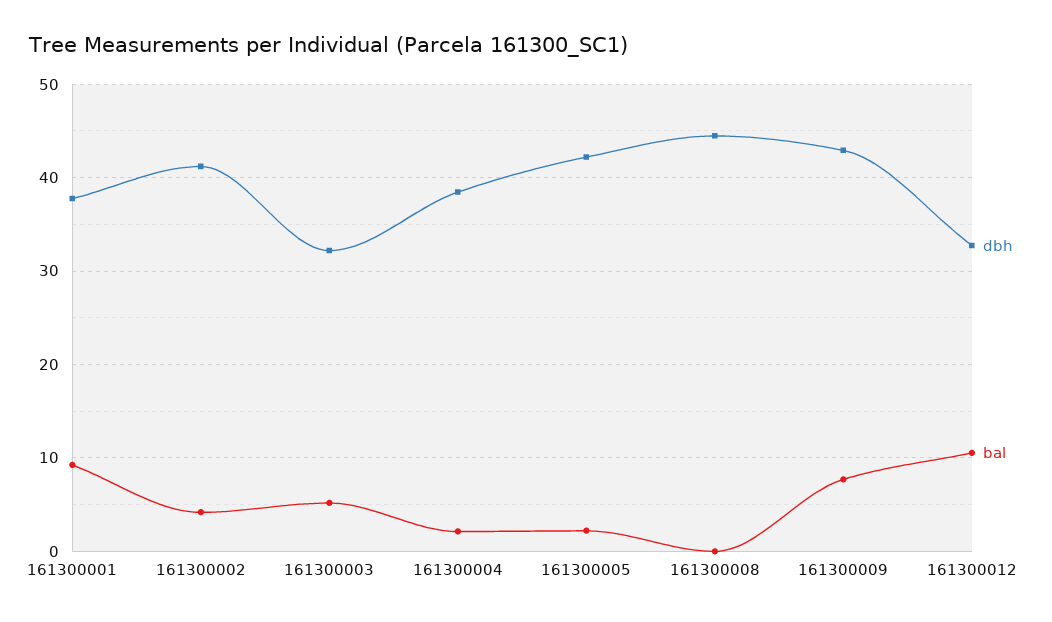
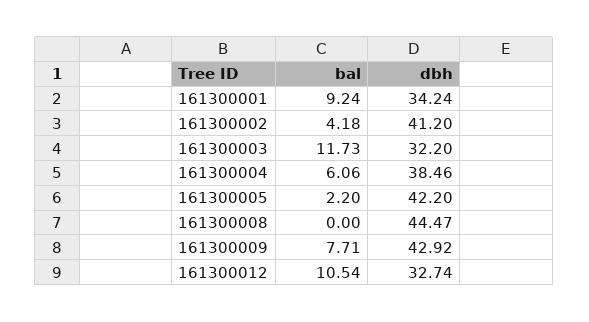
dbh, 161300001: 38 -> 34.24
bal, 161300003: 5 -> 11.73
bal, 161300004: 2 -> 6.06

